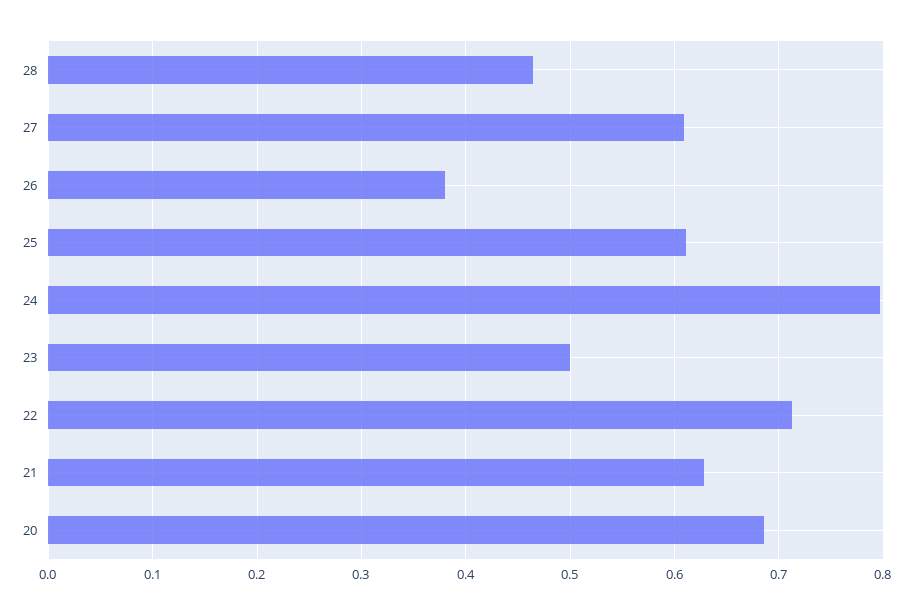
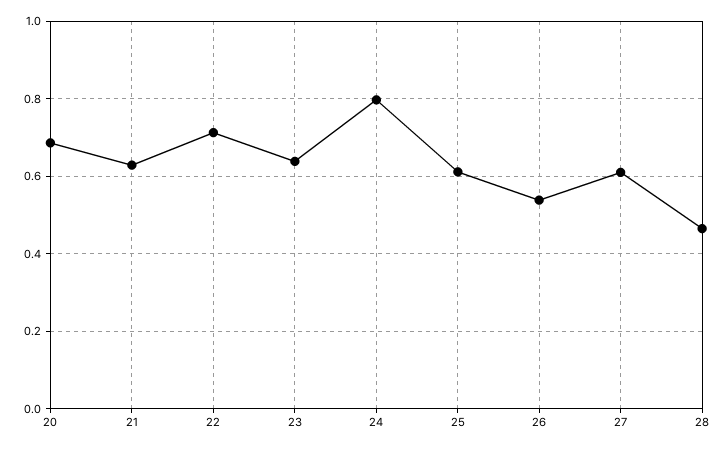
26: 0.38 -> 0.54
23: 0.5 -> 0.64

